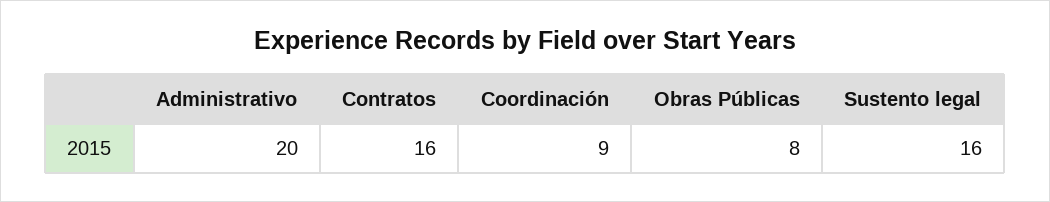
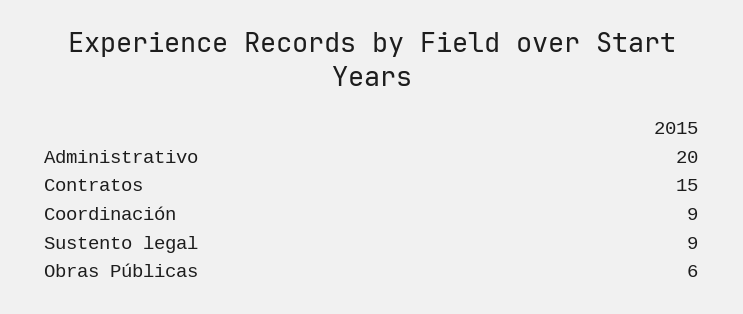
Contratos: 16 -> 15
Obras Públicas: 8 -> 6
Sustento legal: 16 -> 9

